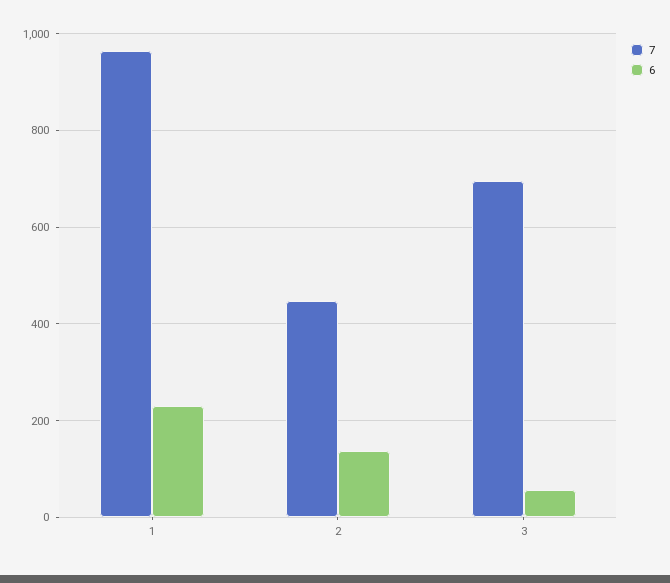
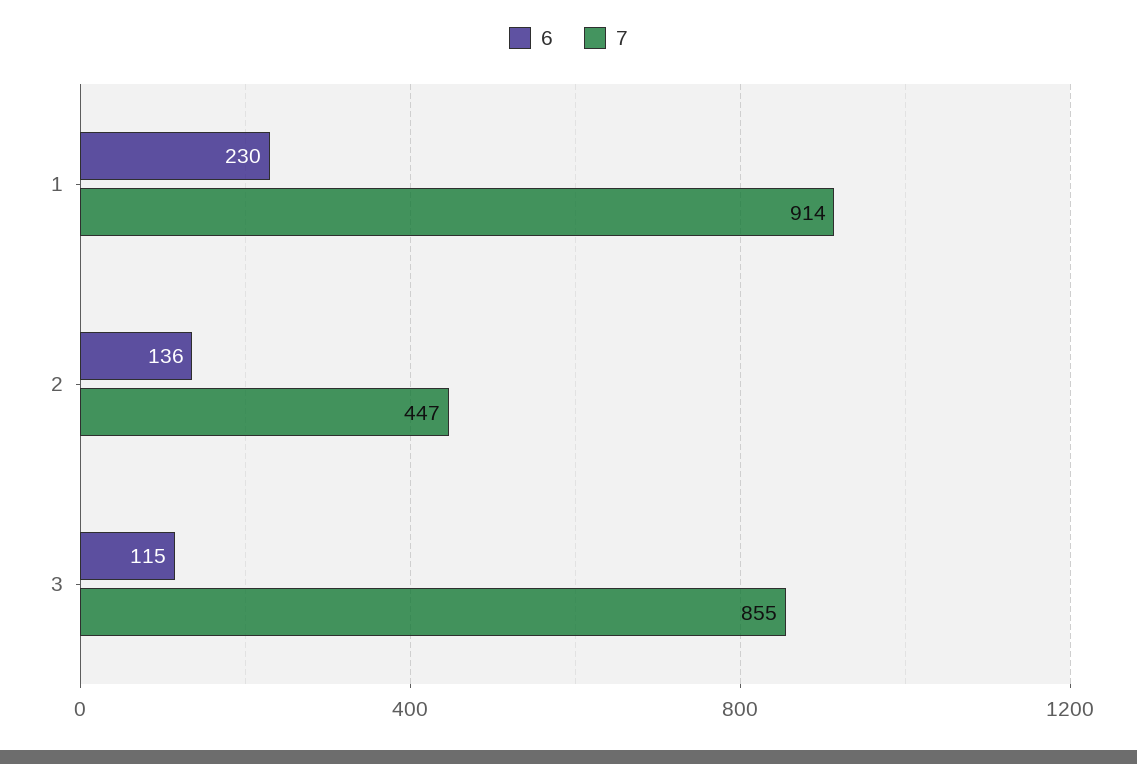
7, 1: 960 -> 914
7, 3: 700 -> 855
6, 3: 60 -> 115

